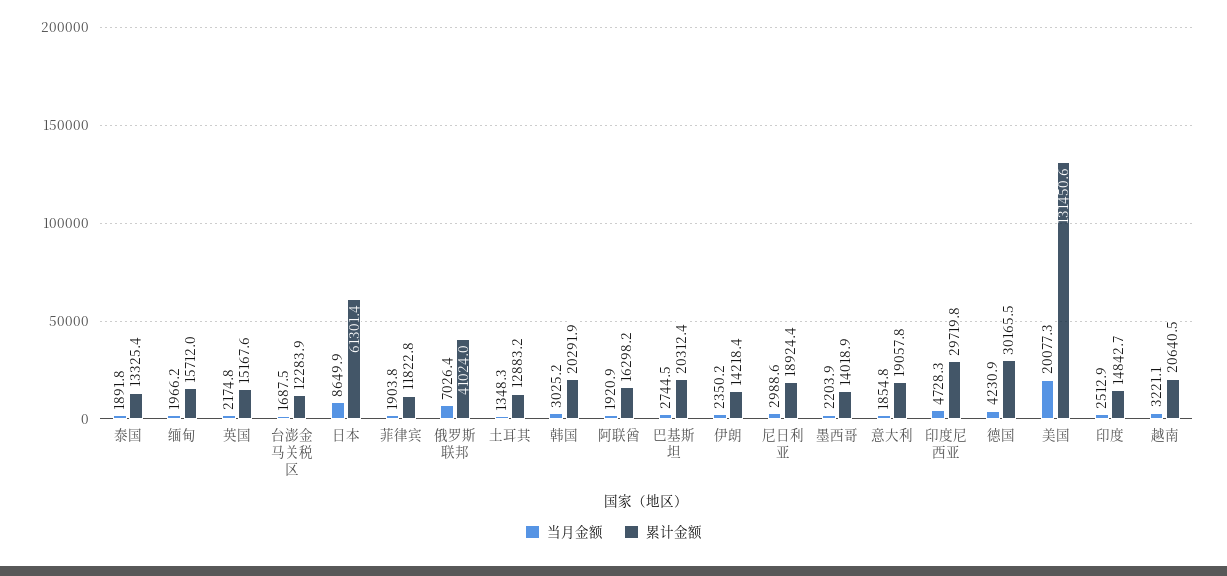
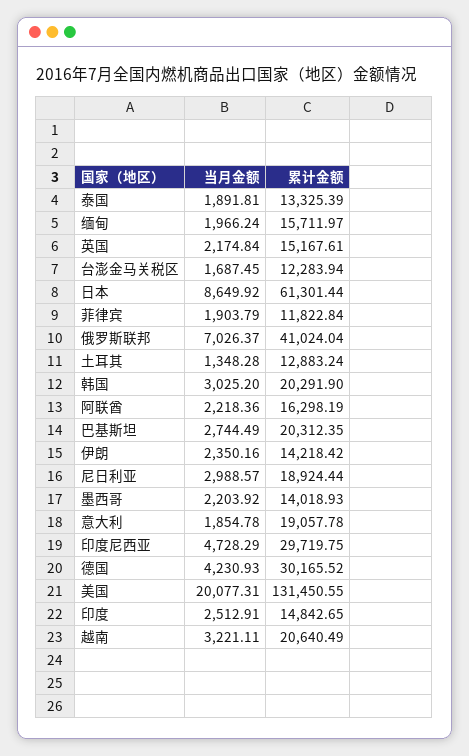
当月金额, 阿联酋: 1920.9 -> 2218.36

